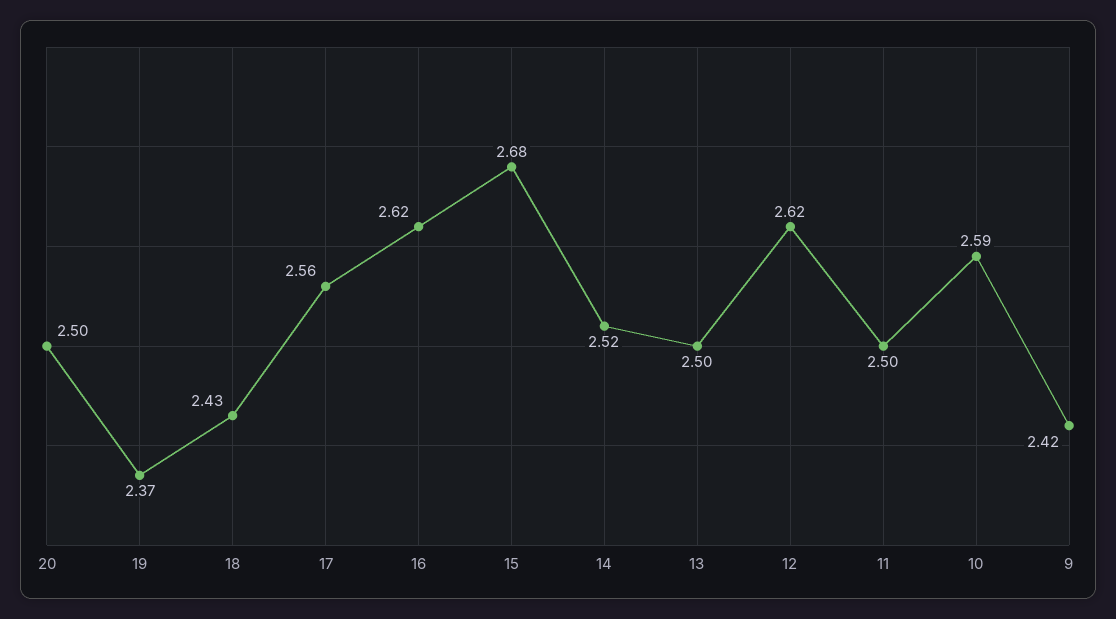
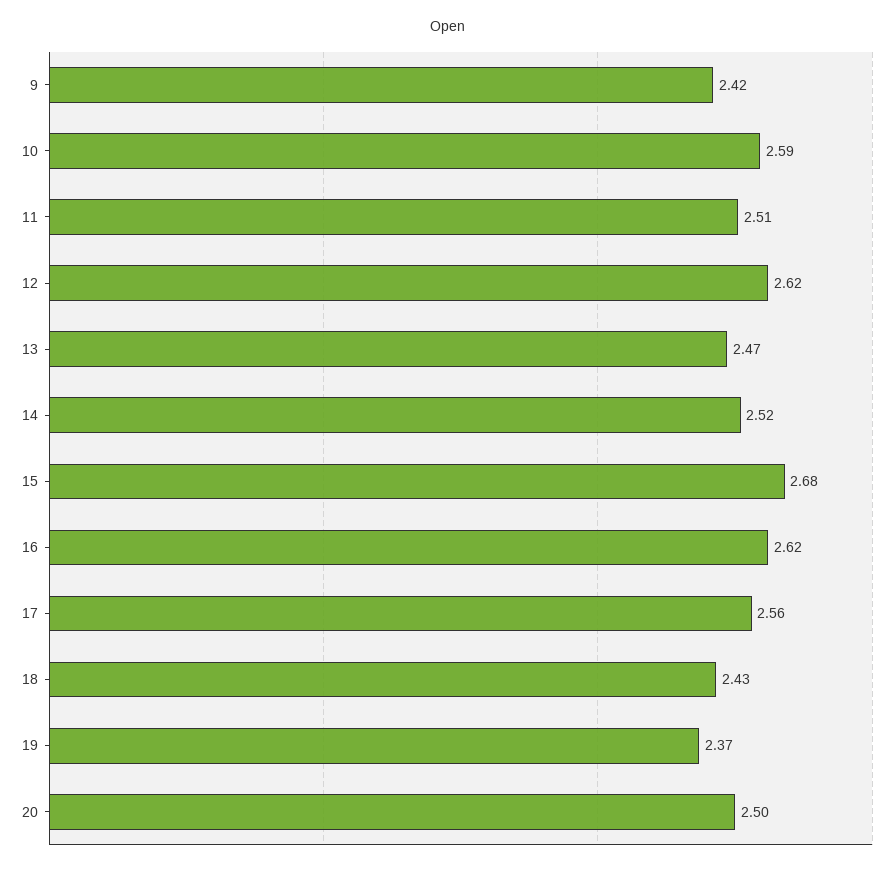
13: 2.5 -> 2.47
11: 2.5 -> 2.51

